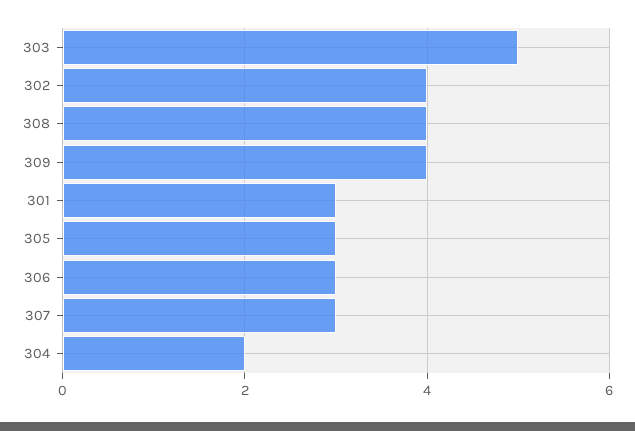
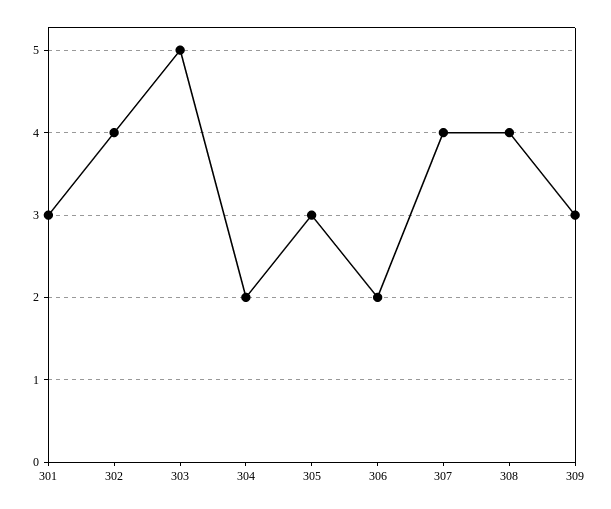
309: 4 -> 3
306: 3 -> 2
307: 3 -> 4

